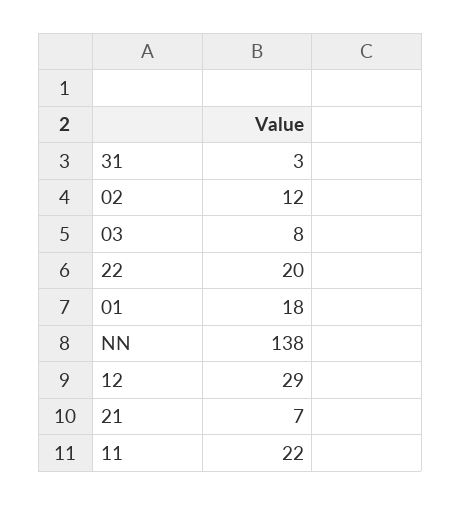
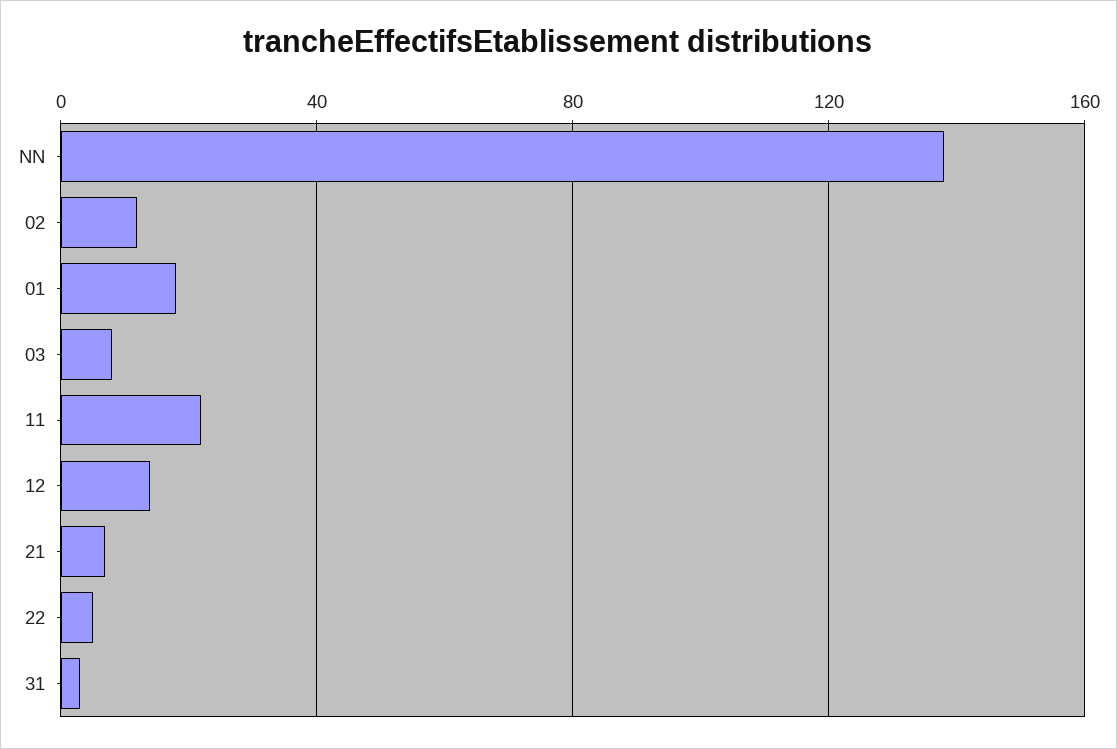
22: 20 -> 5
12: 29 -> 15

